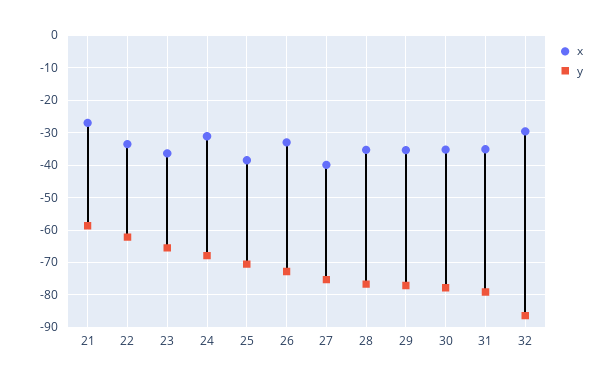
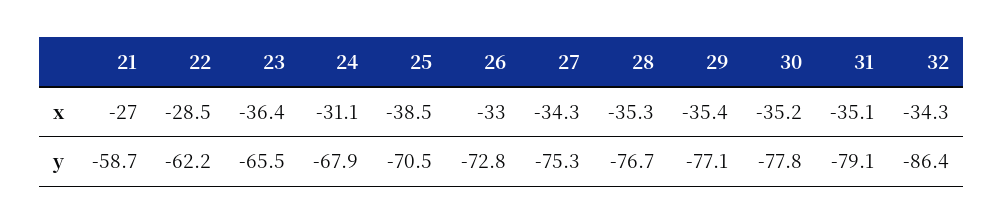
x, 22: -34 -> -28.5
x, 27: -40 -> -34.3
x, 32: -30 -> -34.3

